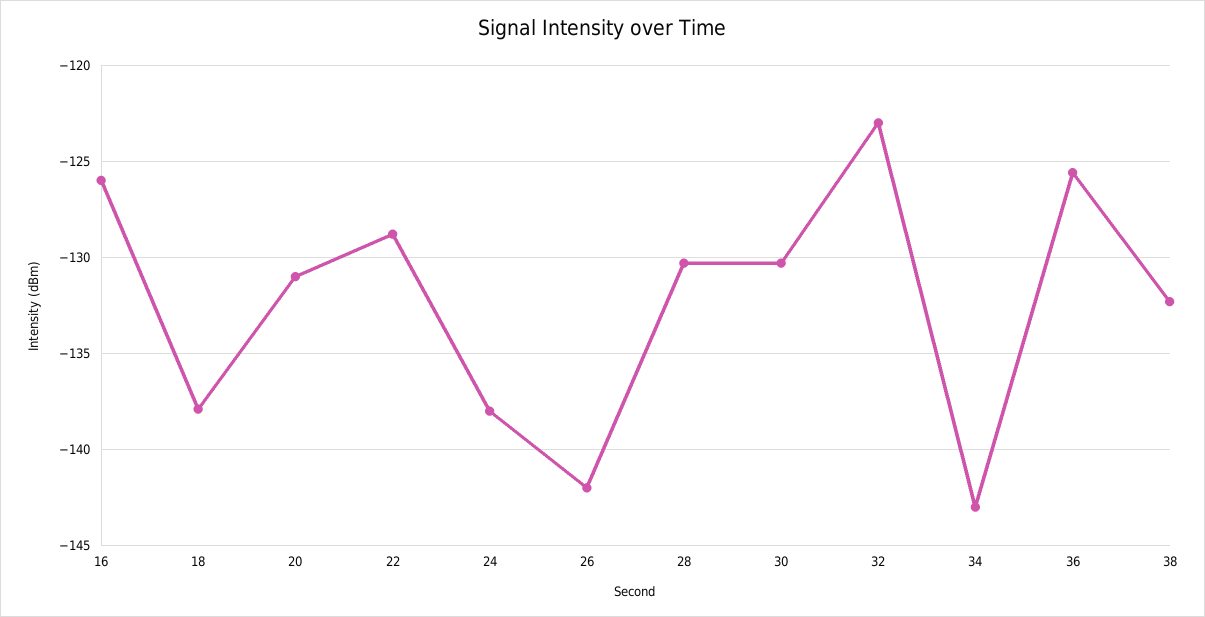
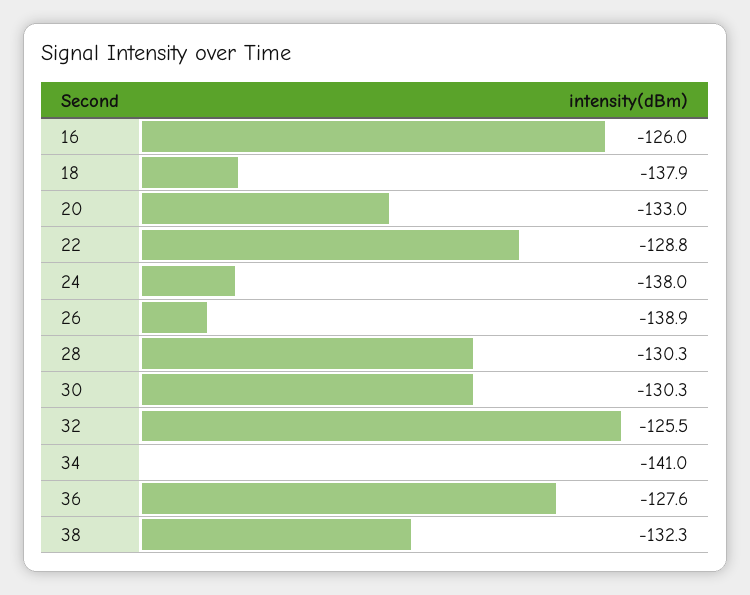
20: -131 -> -133
26: -142 -> -138.9
32: -123 -> -125.5
34: -143 -> -141
36: -125.5 -> -127.6

